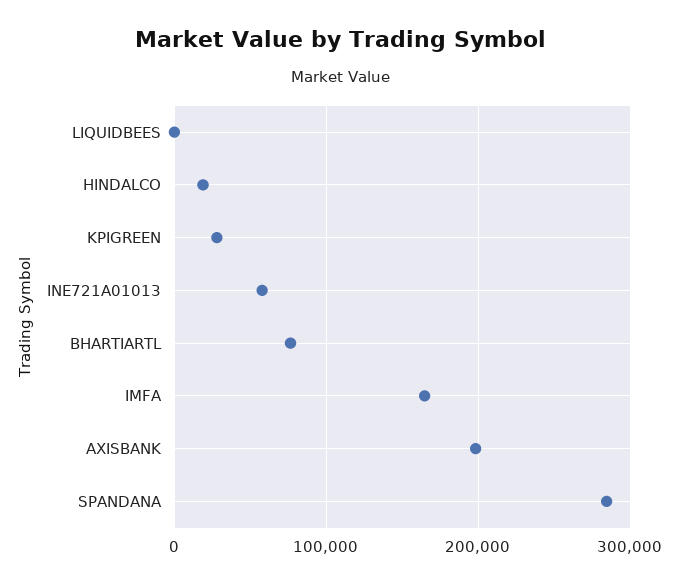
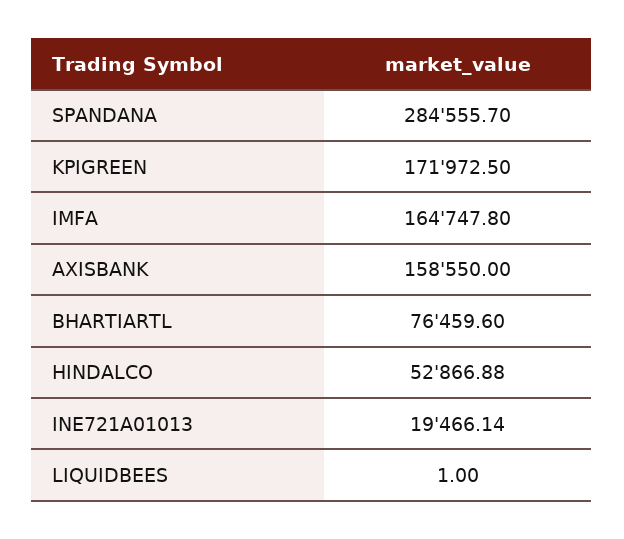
HINDALCO: 20000 -> 52866.88
KPIGREEN: 30000 -> 171972.5
INE721A01013: 60000 -> 19466.14
AXISBANK: 200000 -> 158550

